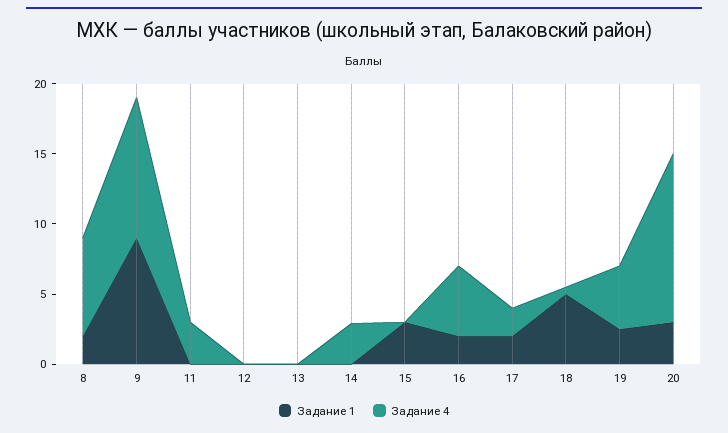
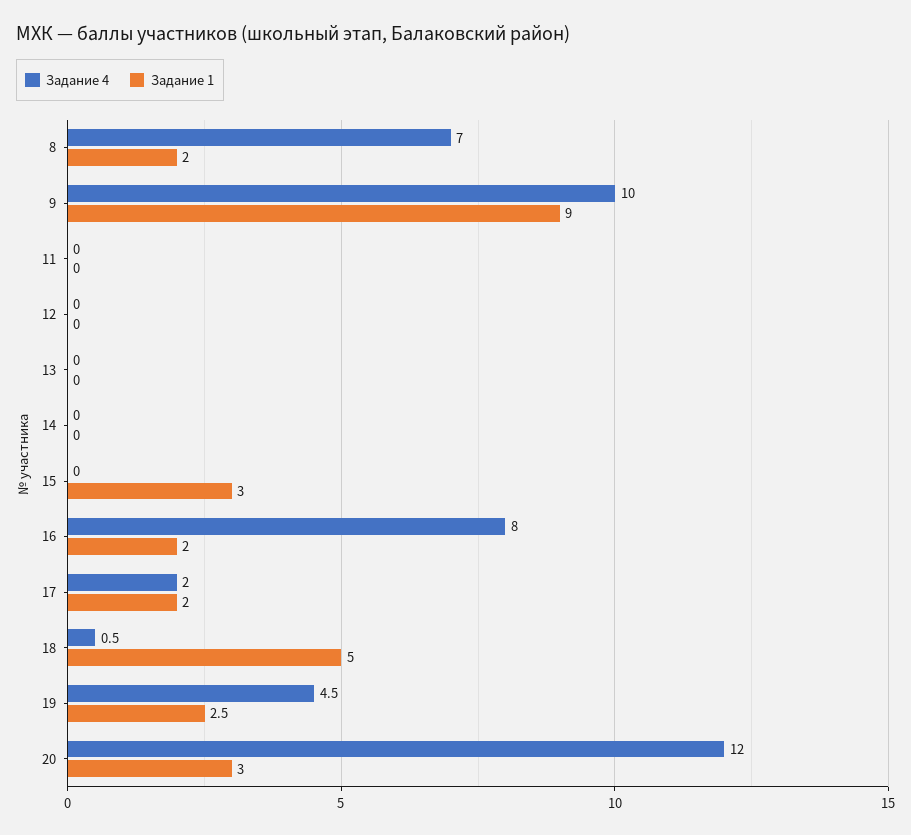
Задание 4, 11: 3 -> 0
Задание 4, 14: 3 -> 0
Задание 4, 16: 5 -> 8

